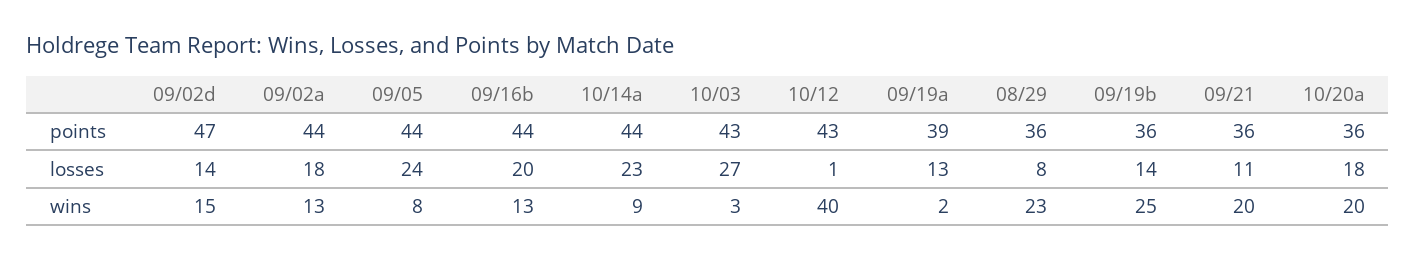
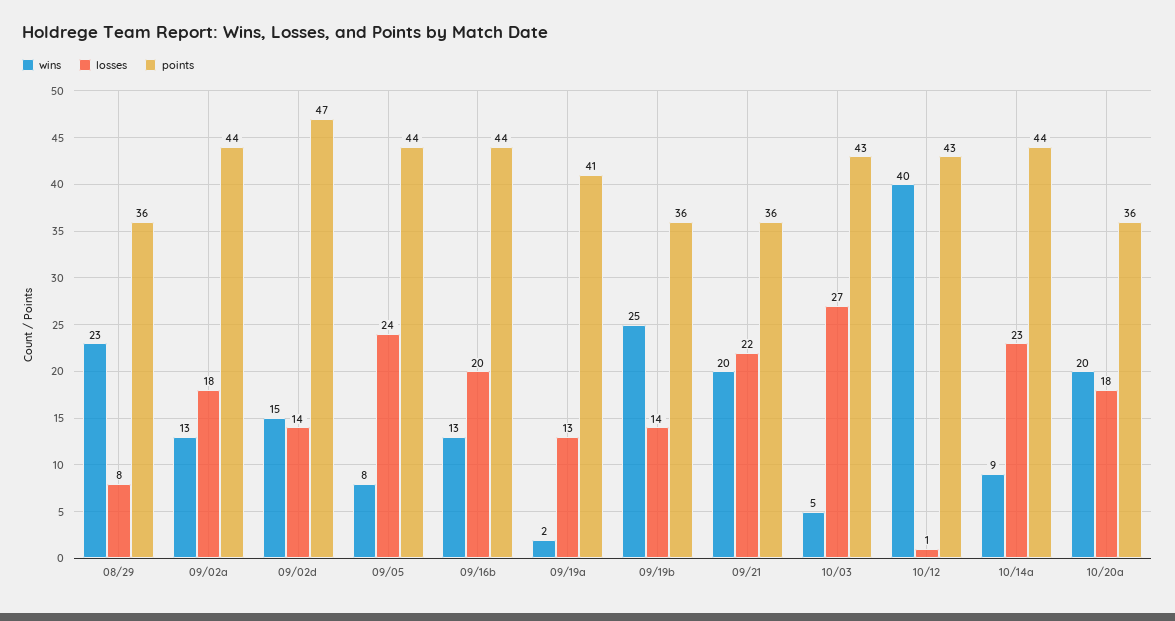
points, 09/19a: 39 -> 41
losses, 09/21: 11 -> 22
wins, 10/03: 3 -> 5

